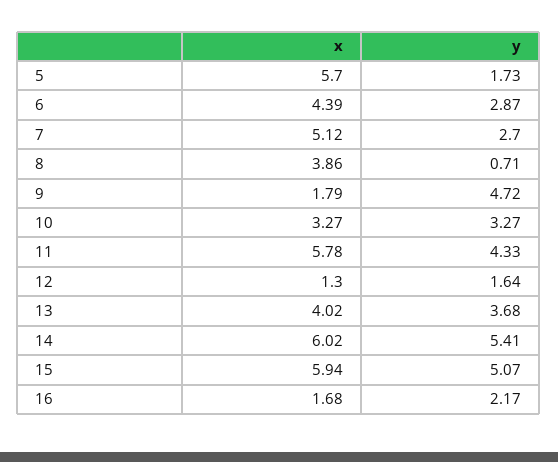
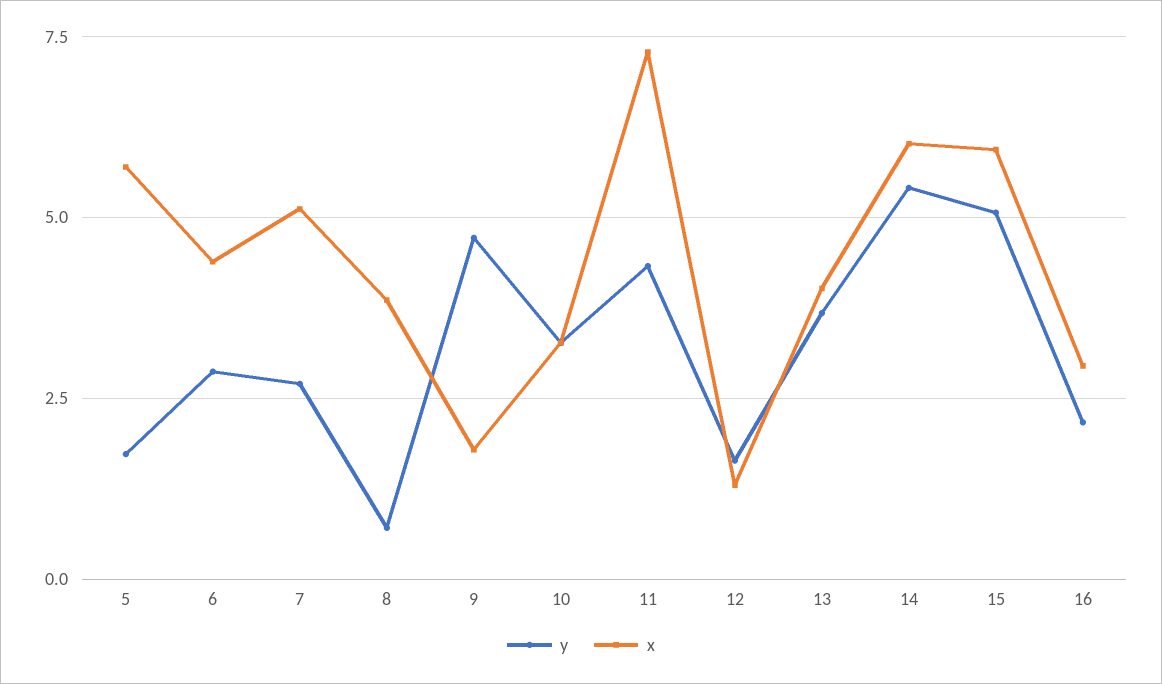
x, 11: 5.78 -> 7.25
x, 16: 1.68 -> 3

